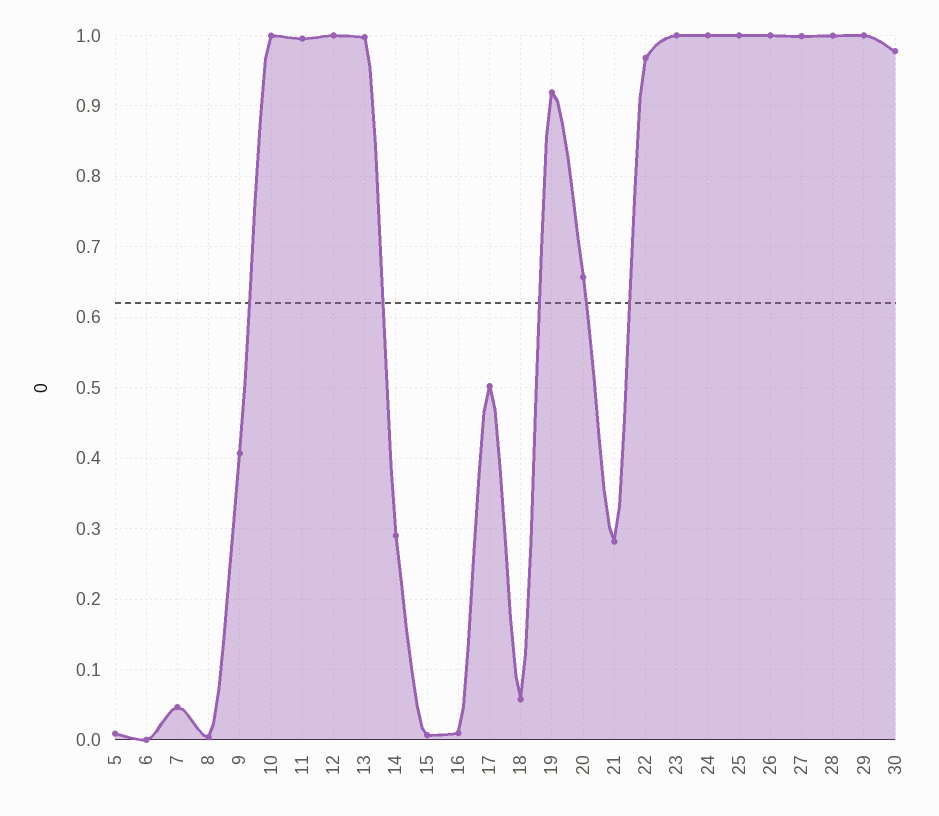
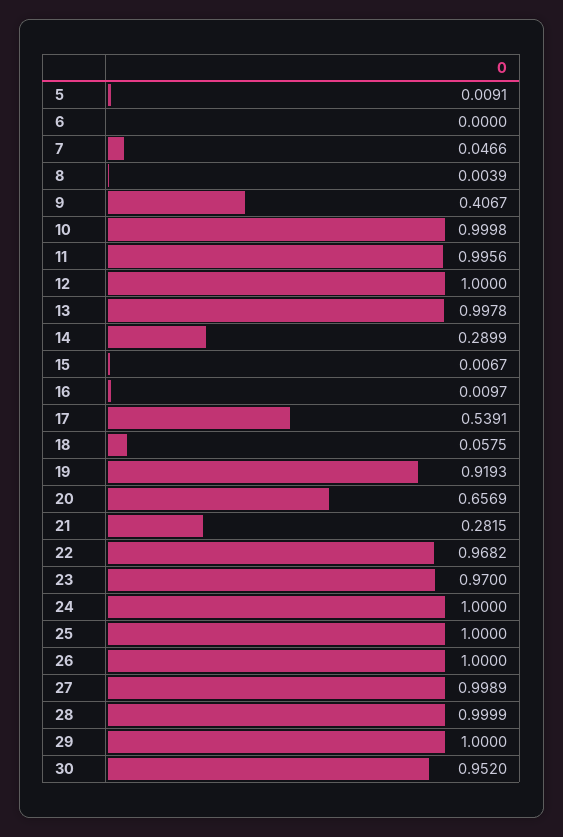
17: 0.5 -> 0.5391
23: 1 -> 0.97
30: 0.98 -> 0.952

